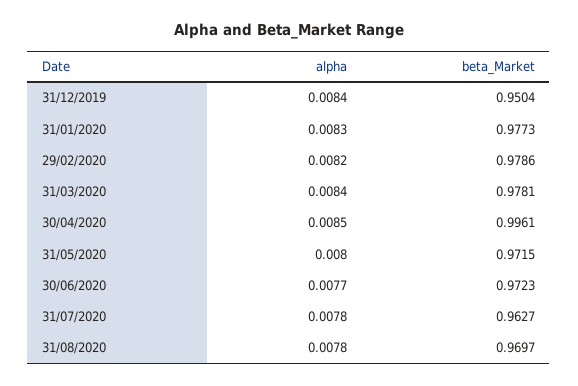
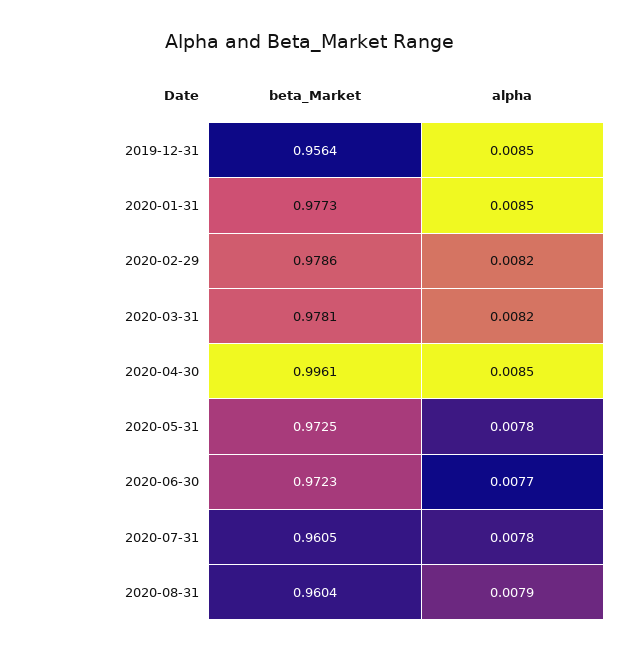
alpha, 31/12/2019: 0.0084 -> 0.0085
beta_Market, 31/12/2019: 0.9504 -> 0.9564
alpha, 31/01/2020: 0.0083 -> 0.0085
alpha, 31/03/2020: 0.0084 -> 0.0082
alpha, 31/05/2020: 0.008 -> 0.0078
beta_Market, 31/05/2020: 0.9715 -> 0.9725
beta_Market, 31/07/2020: 0.9627 -> 0.9605
alpha, 31/08/2020: 0.0078 -> 0.0079
beta_Market, 31/08/2020: 0.9697 -> 0.9604

